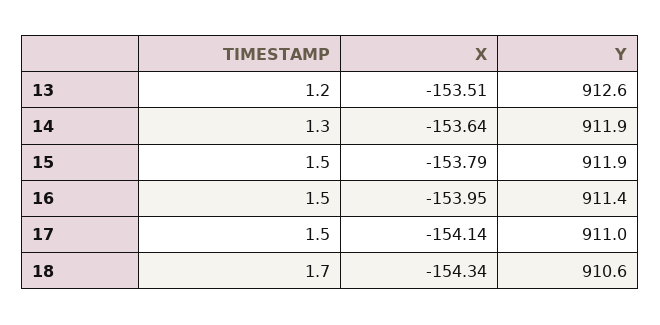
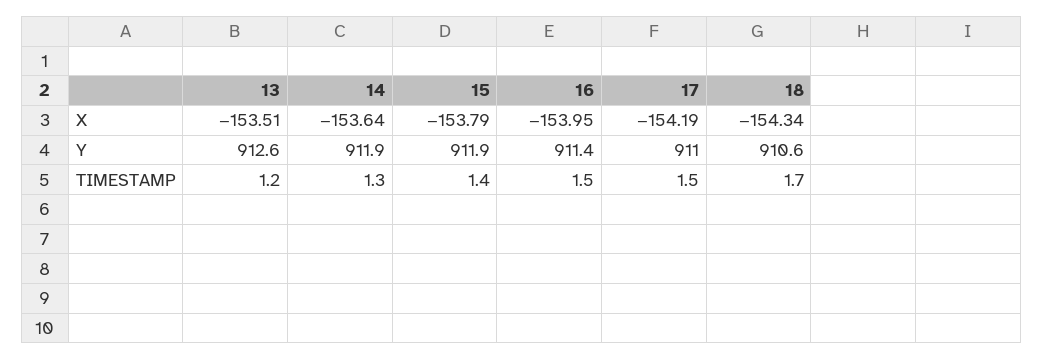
TIMESTAMP, 15: 1.5 -> 1.4
X, 17: -154.14 -> -154.19

